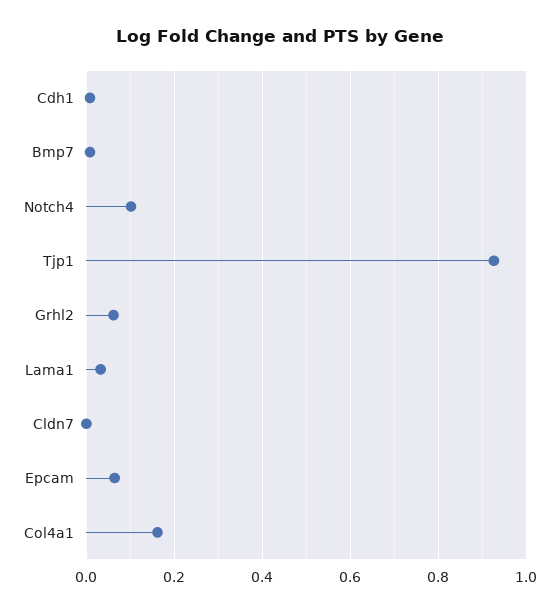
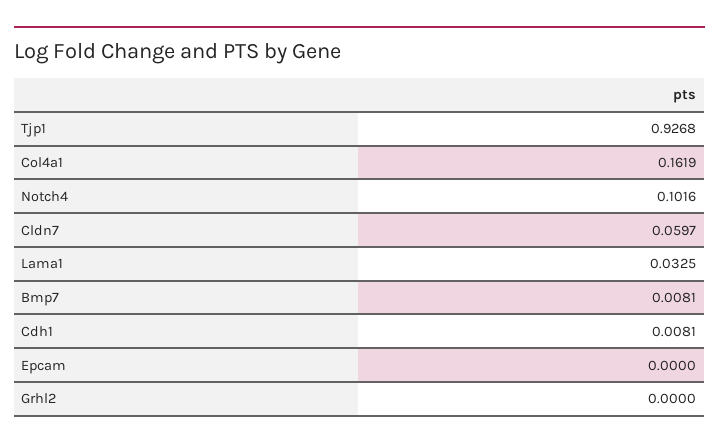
Grhl2: 0.06 -> 0
Cldn7: 0 -> 0.0597
Epcam: 0.06 -> 0

